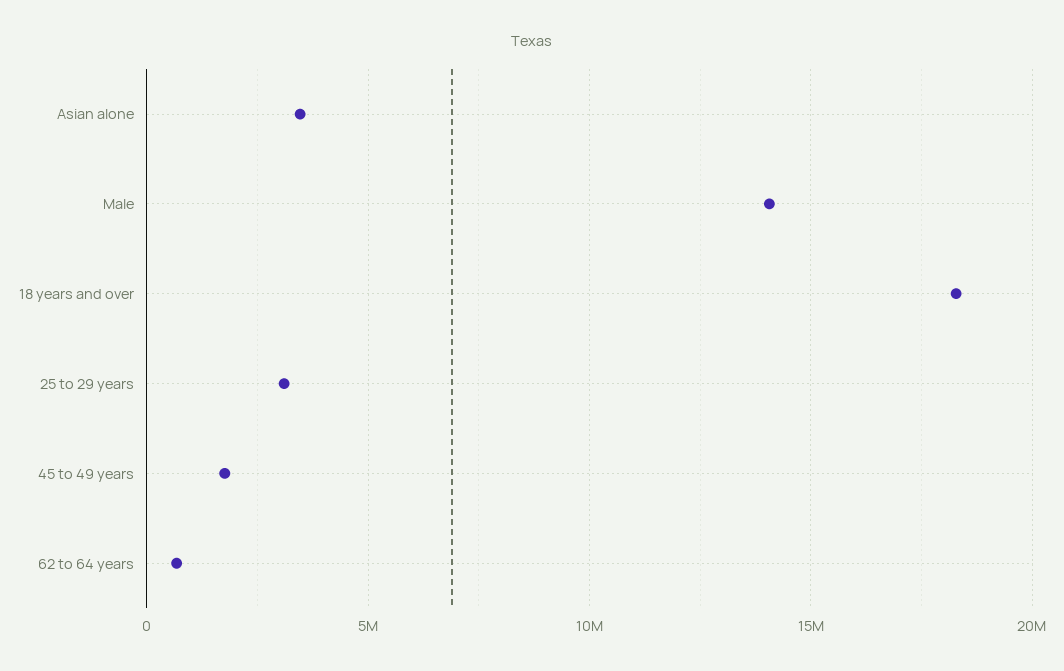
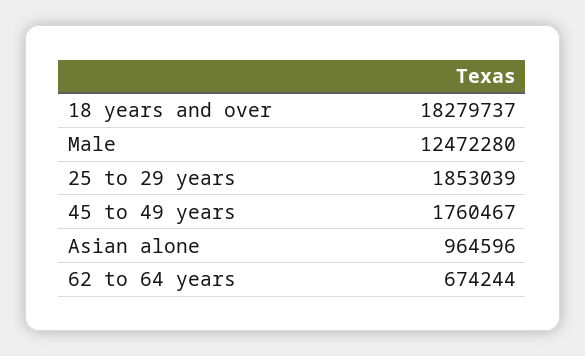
Asian alone: 3500000 -> 964596
Male: 14000000 -> 12472280
25 to 29 years: 3000000 -> 1853039

